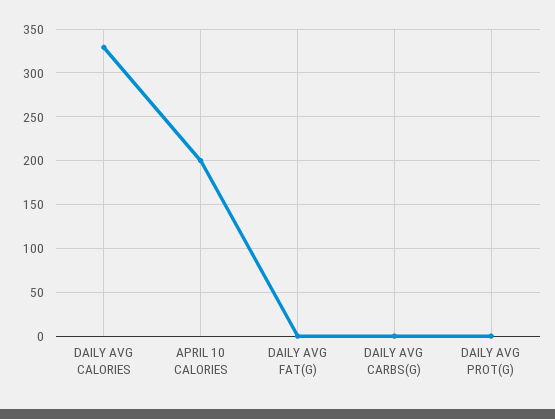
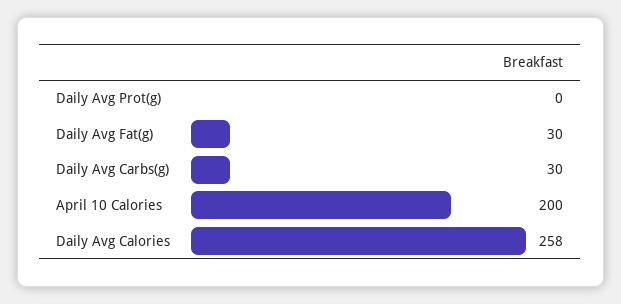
DAILY AVG CALORIES: 330 -> 258
DAILY AVG FAT(G): 0 -> 30
DAILY AVG CARBS(G): 0 -> 30

